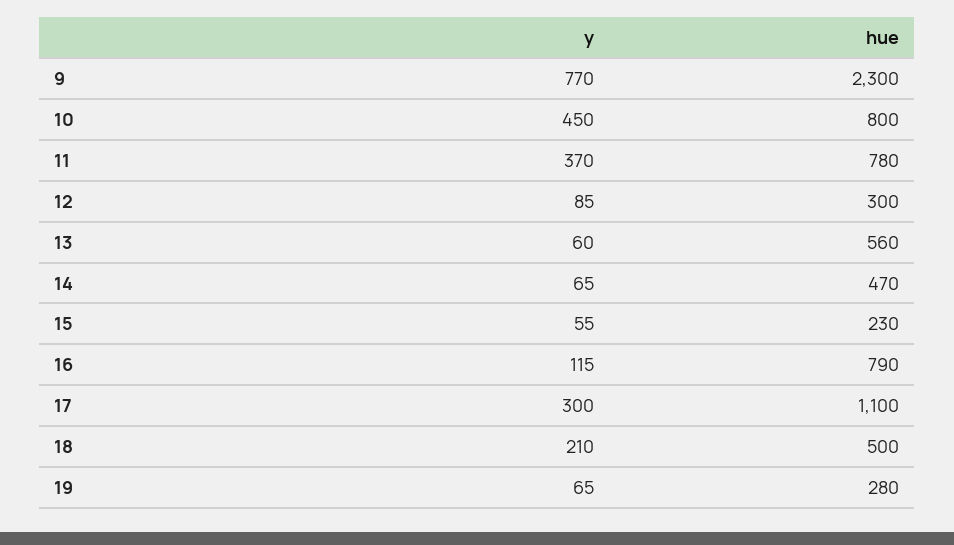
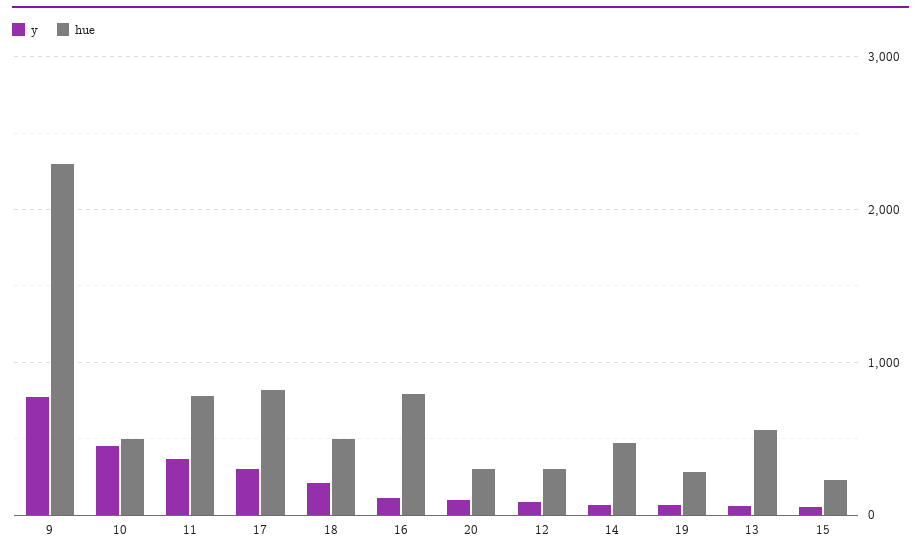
hue, 10: 800 -> 500
hue, 17: 1100 -> 800
y, 20: none -> 100
hue, 20: none -> 300

